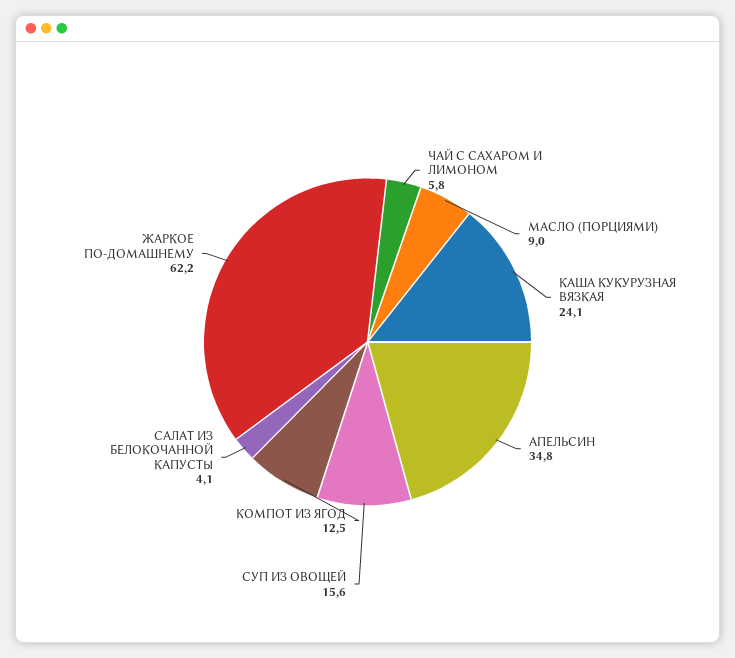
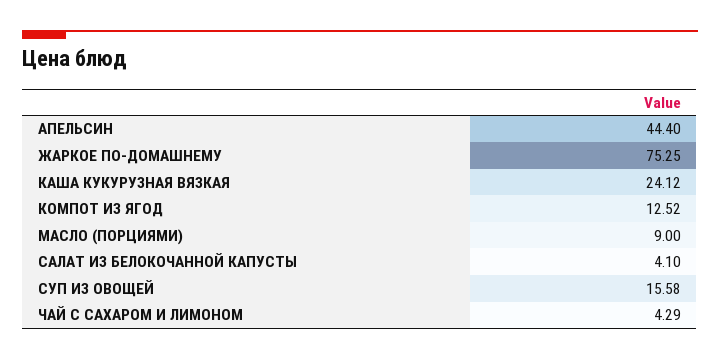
ЧАЙ С САХАРОМ И ЛИМОНОМ: 5.8 -> 4.29
АПЕЛЬСИН: 34.8 -> 44.4
ЖАРКОЕ ПО-ДОМАШНЕМУ: 62.2 -> 75.25

